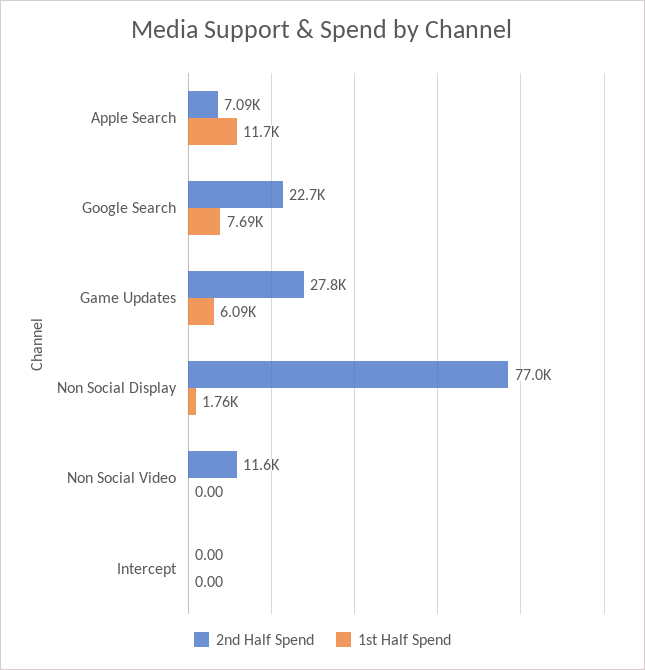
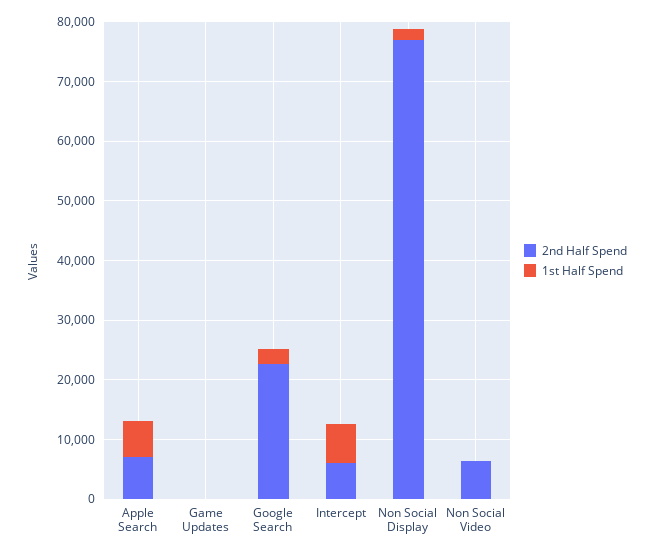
1st Half Spend, Apple Search: 11700 -> 6000
1st Half Spend, Google Search: 7690 -> 2000
2nd Half Spend, Game Updates: 27800 -> 0
1st Half Spend, Game Updates: 6090 -> 0
2nd Half Spend, Non Social Video: 11600 -> 6000
2nd Half Spend, Intercept: 0 -> 6000
1st Half Spend, Intercept: 0 -> 6000

